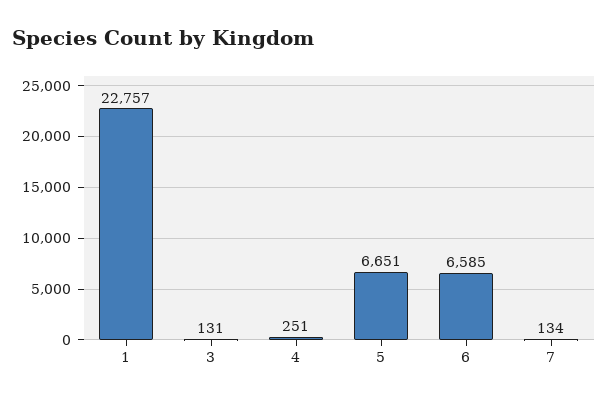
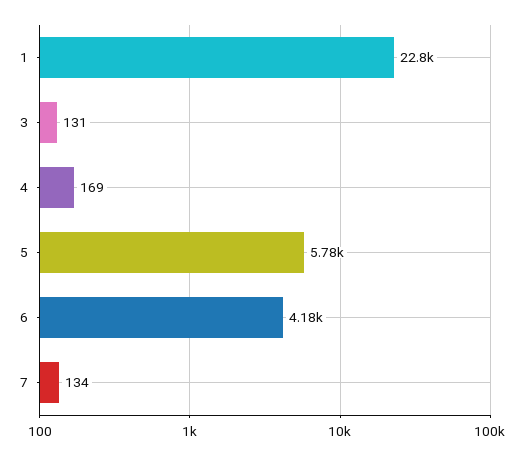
4: 251 -> 169
5: 6651 -> 5780
6: 6585 -> 4180

